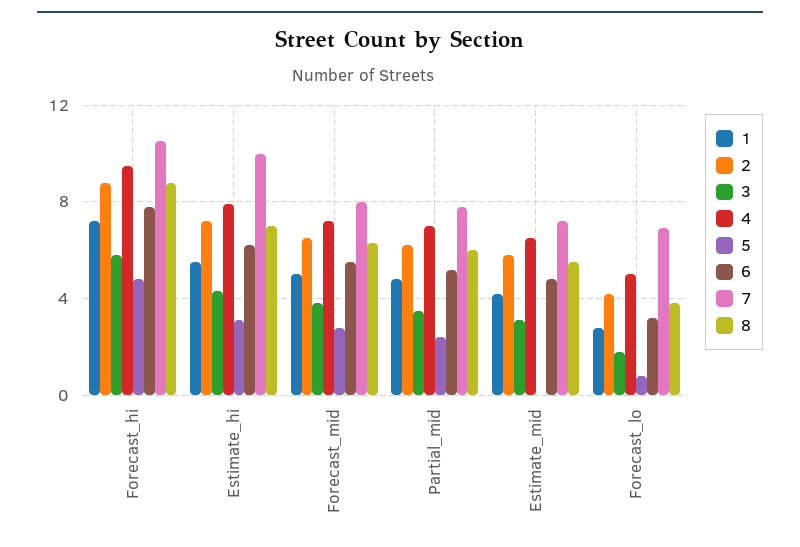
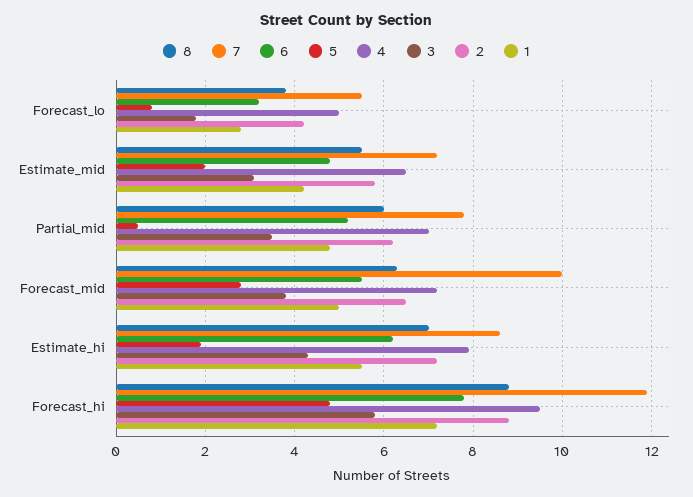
7, Forecast_hi: 10.5 -> 12
5, Estimate_hi: 3 -> 2
7, Estimate_hi: 10 -> 8.5
7, Forecast_mid: 8 -> 10
5, Partial_mid: 2.5 -> 0.5
5, Estimate_mid: 0 -> 2
7, Forecast_lo: 7 -> 5.5

